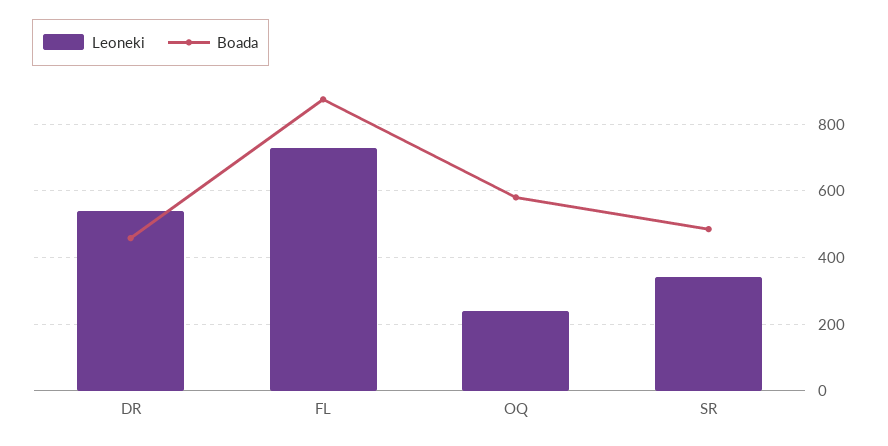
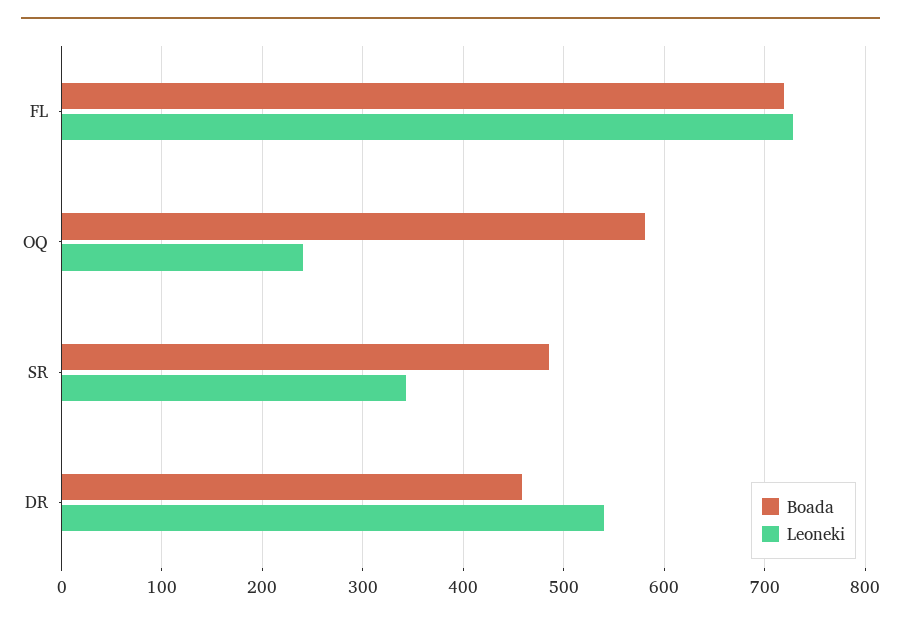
Boada, FL: 880 -> 720

